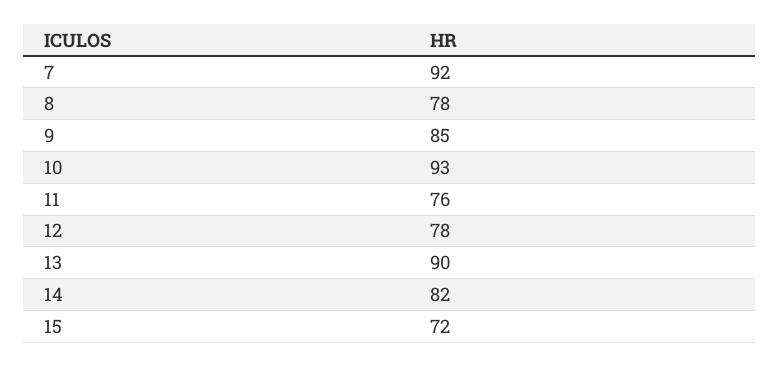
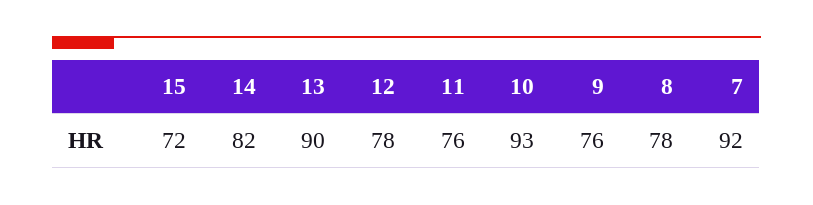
9: 85 -> 76

